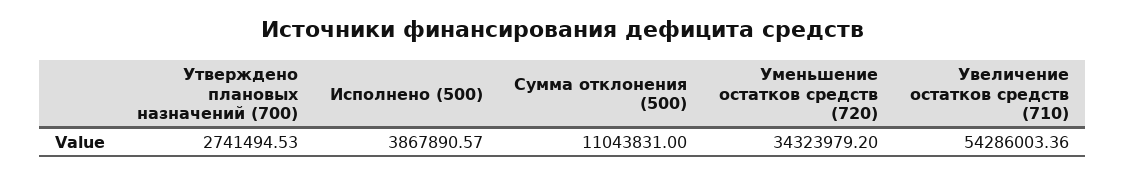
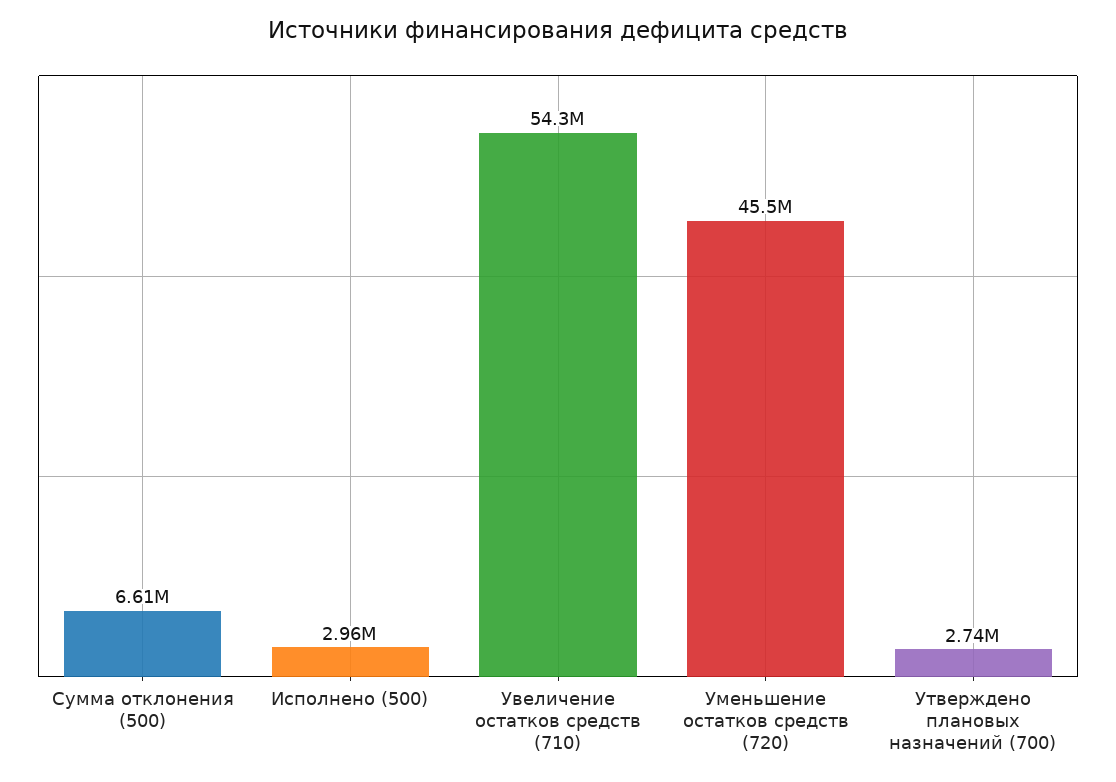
Исполнено (500): 3867890.57 -> 2960000
Сумма отклонения (500): 11043831 -> 6610000
Уменьшение остатков средств (720): 34323979.2 -> 45500000

